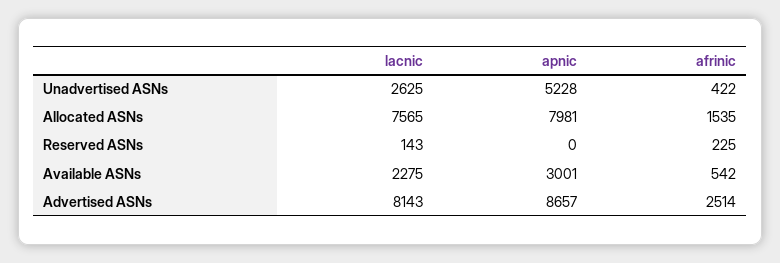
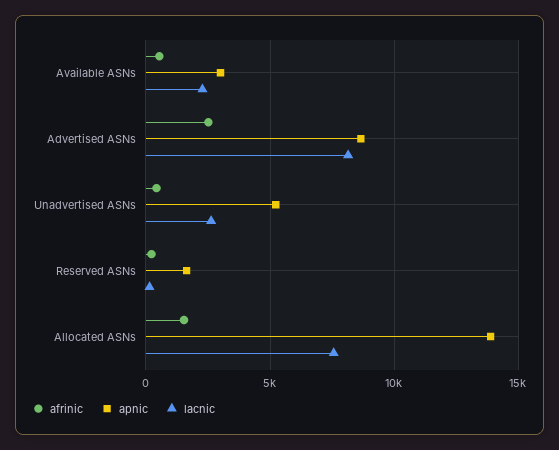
apnic, Allocated ASNs: 7981 -> 14000
apnic, Reserved ASNs: 0 -> 1500

